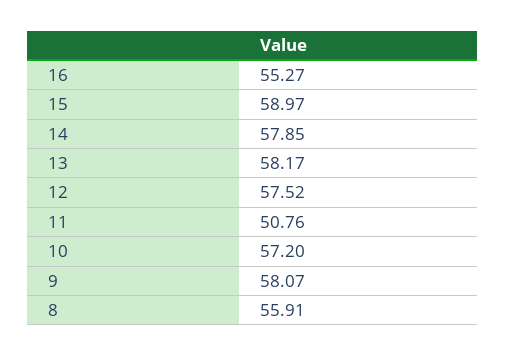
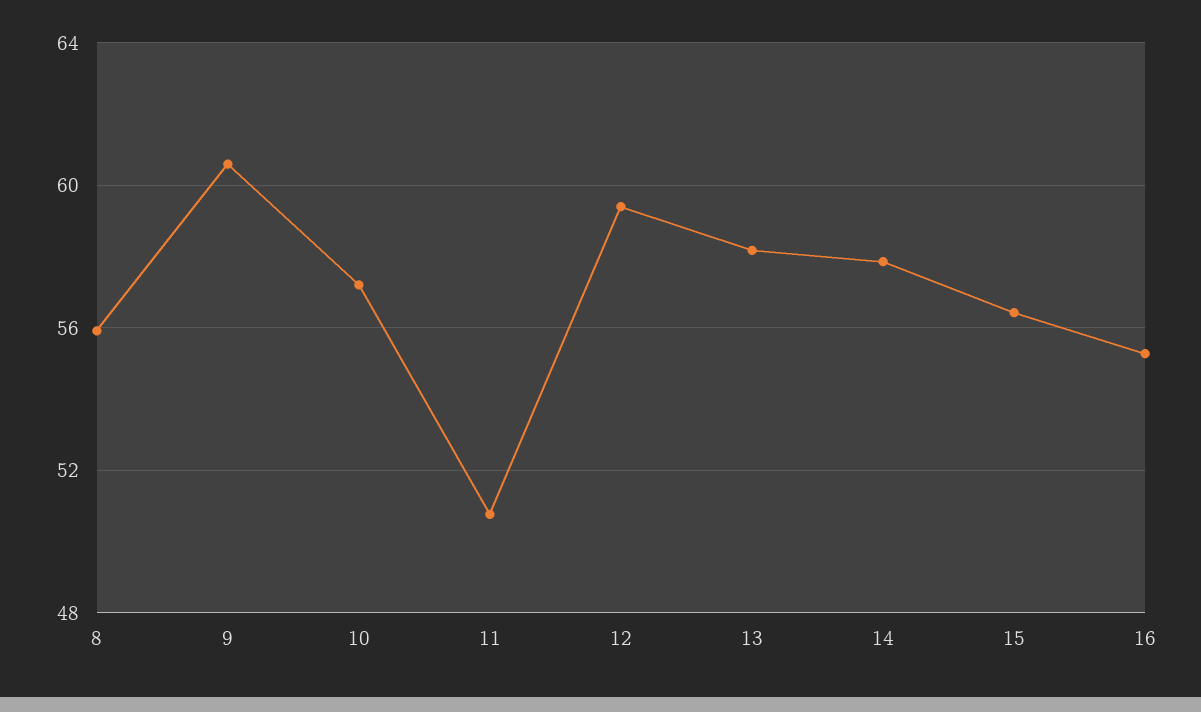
15: 58.97 -> 56.5
12: 57.52 -> 59.5
9: 58.07 -> 60.5

